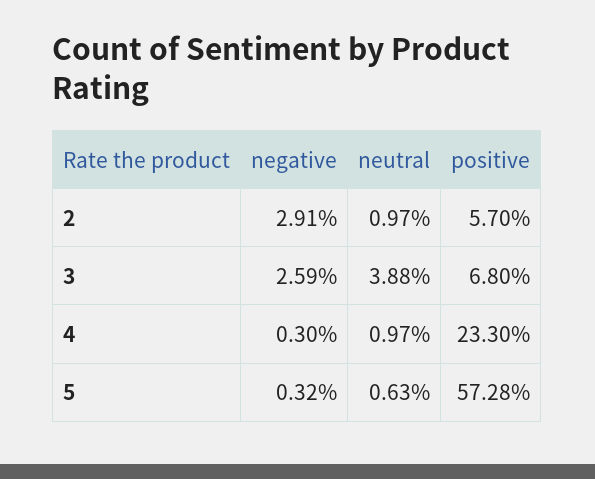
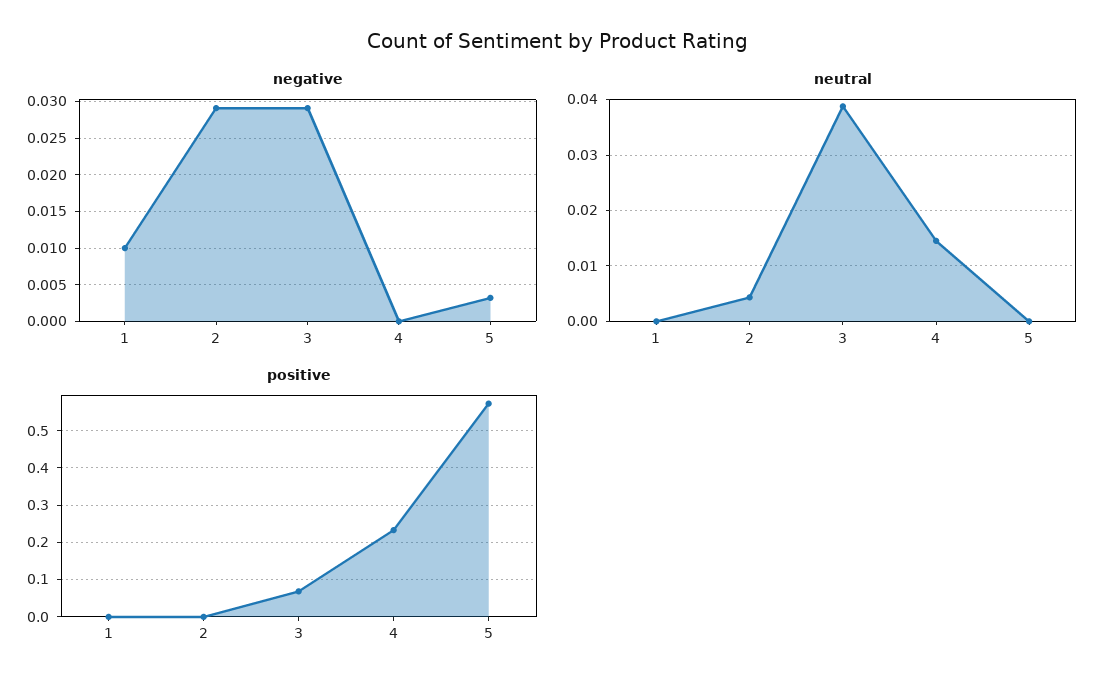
neutral, 2: 0.0097 -> 0.004
positive, 2: 0.057 -> 0
negative, 3: 0.0259 -> 0.029
negative, 4: 0.003 -> 0
neutral, 4: 0.0097 -> 0.014
neutral, 5: 0.0063 -> 0
negative, 1: none -> 0.01
neutral, 1: none -> 0
positive, 1: none -> 0

